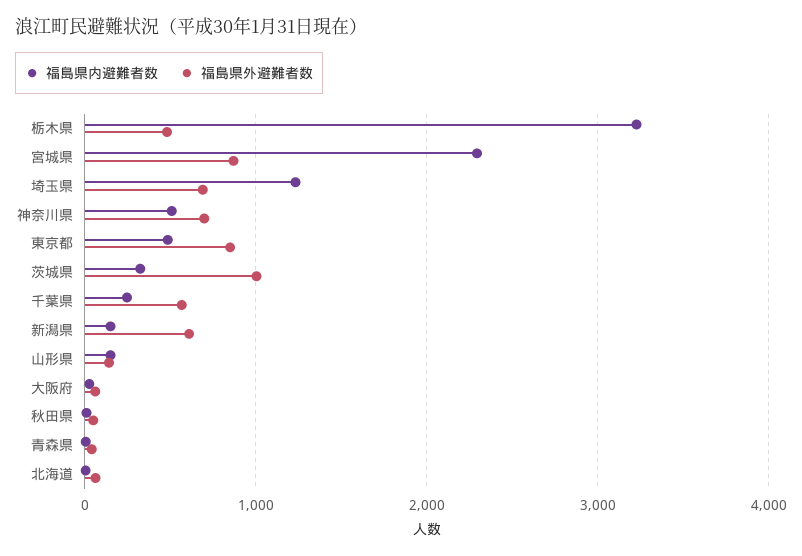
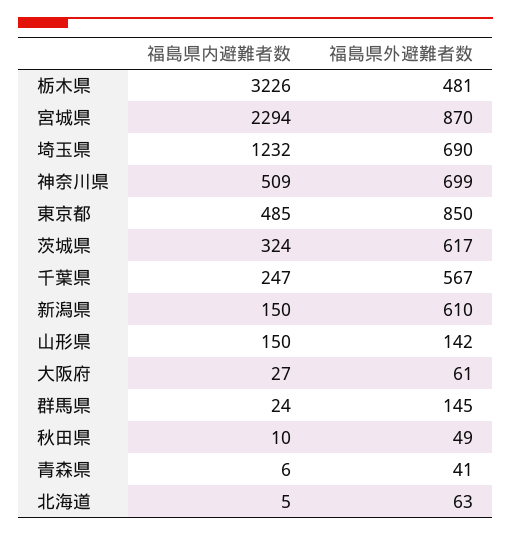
福島県外避難者数, 茨城県: 1000 -> 617
福島県内避難者数, 群馬県: none -> 24
福島県外避難者数, 群馬県: none -> 145

